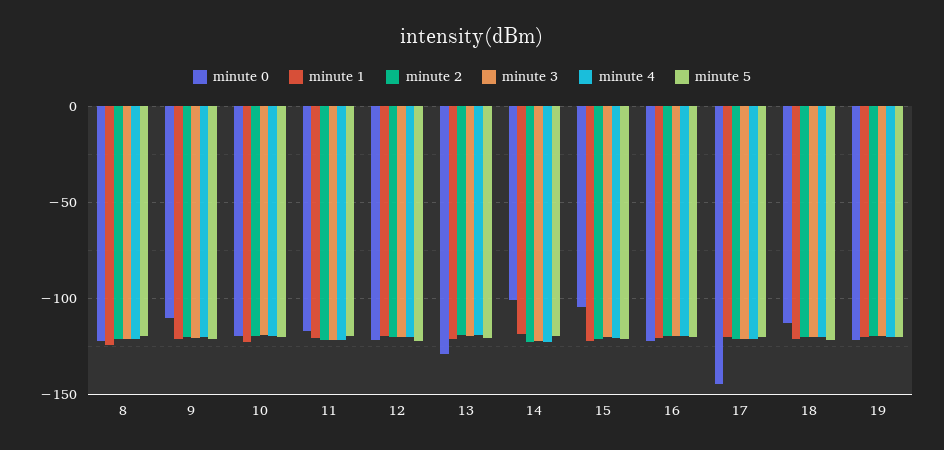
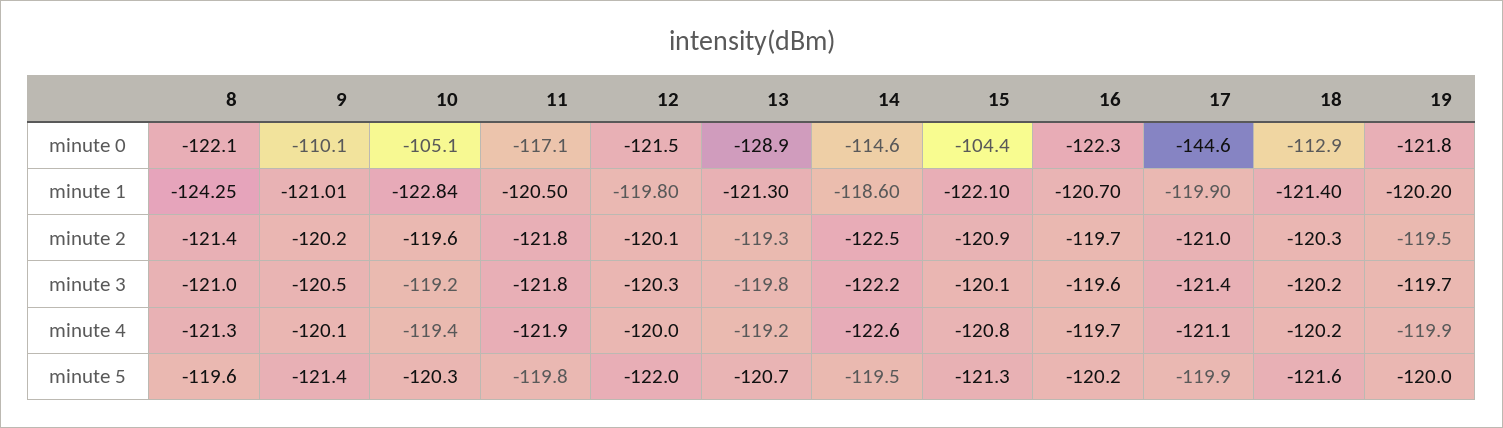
minute 0, 10: -120 -> -105.1
minute 0, 14: -100 -> -114.6

